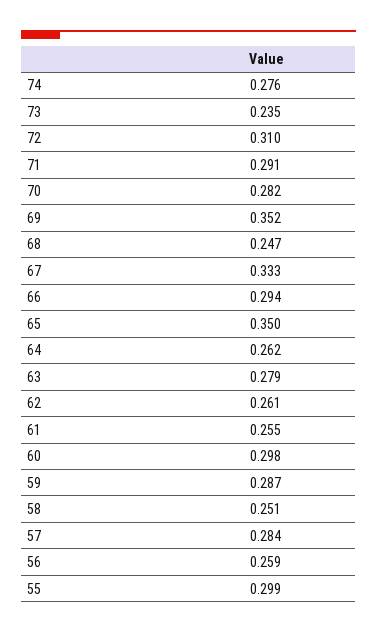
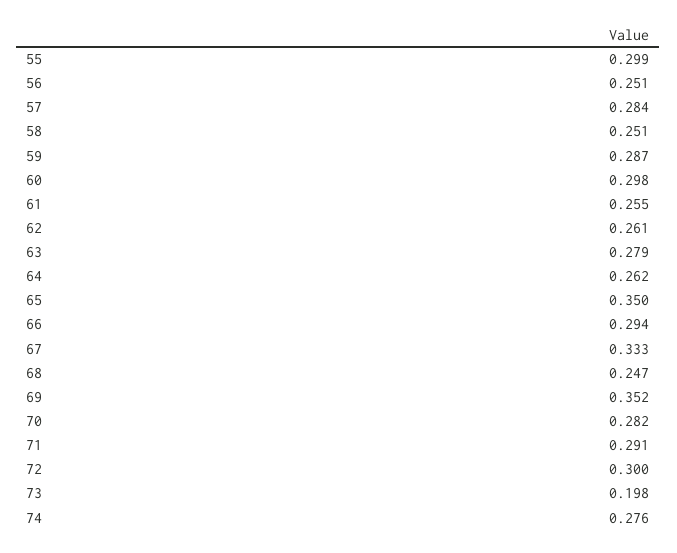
73: 0.235 -> 0.198
72: 0.31 -> 0.3
56: 0.259 -> 0.251

